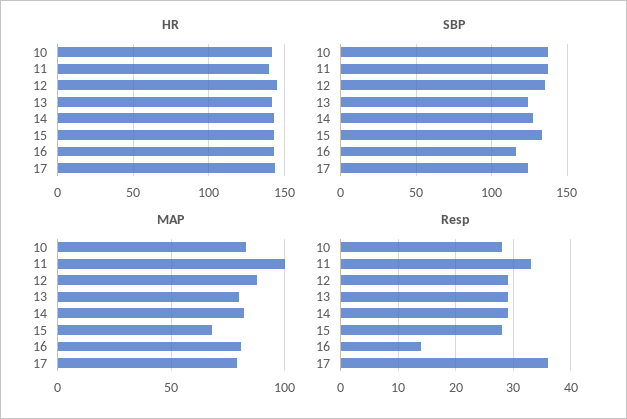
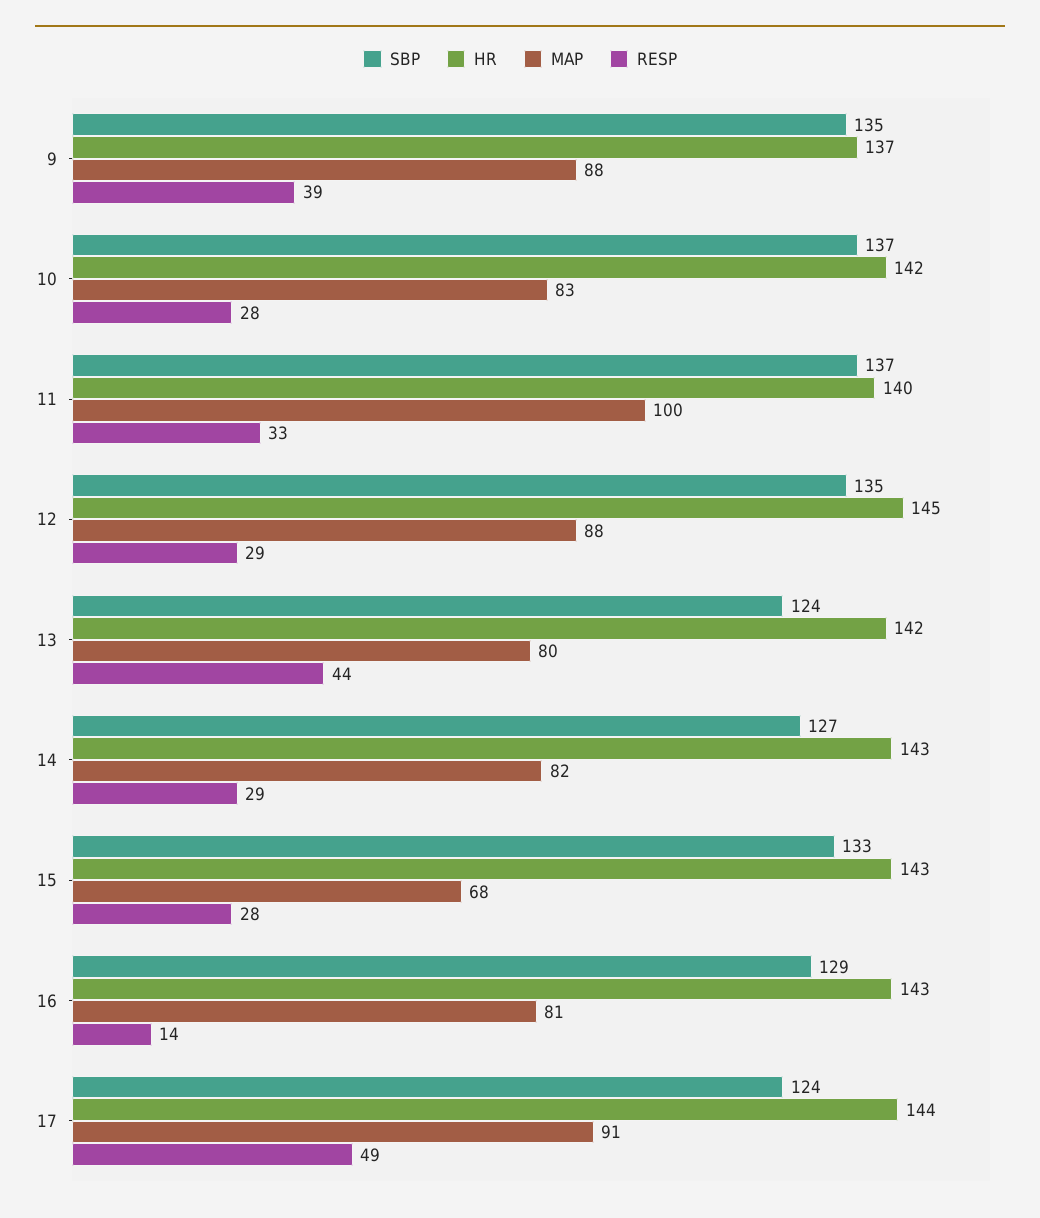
SBP, 16: 115 -> 129
MAP, 17: 80 -> 91
Resp, 13: 30 -> 44
Resp, 17: 35 -> 49
SBP, 9: none -> 135
HR, 9: none -> 137
MAP, 9: none -> 88
Resp, 9: none -> 39

